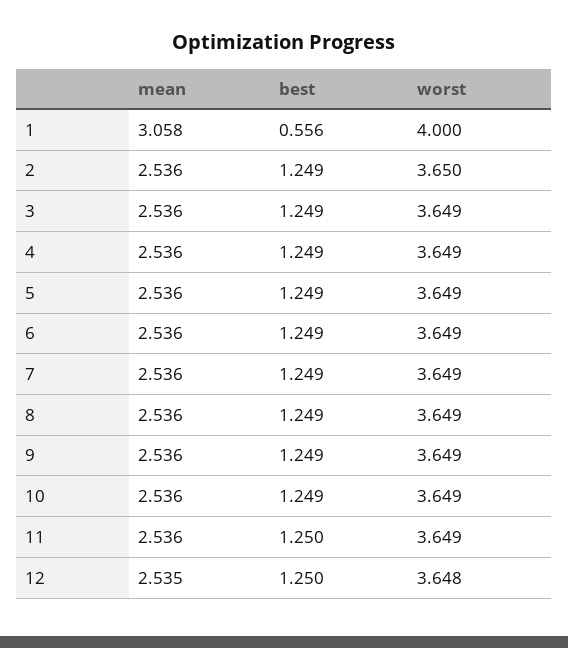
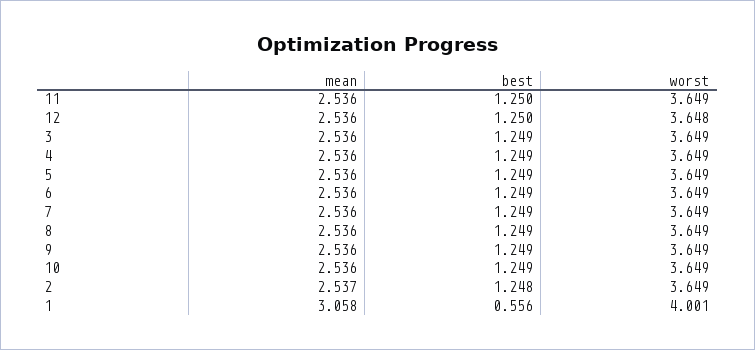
worst, 1: 4 -> 4.001
mean, 2: 2.536 -> 2.537
best, 2: 1.249 -> 1.248
worst, 2: 3.65 -> 3.649
mean, 12: 2.535 -> 2.536

